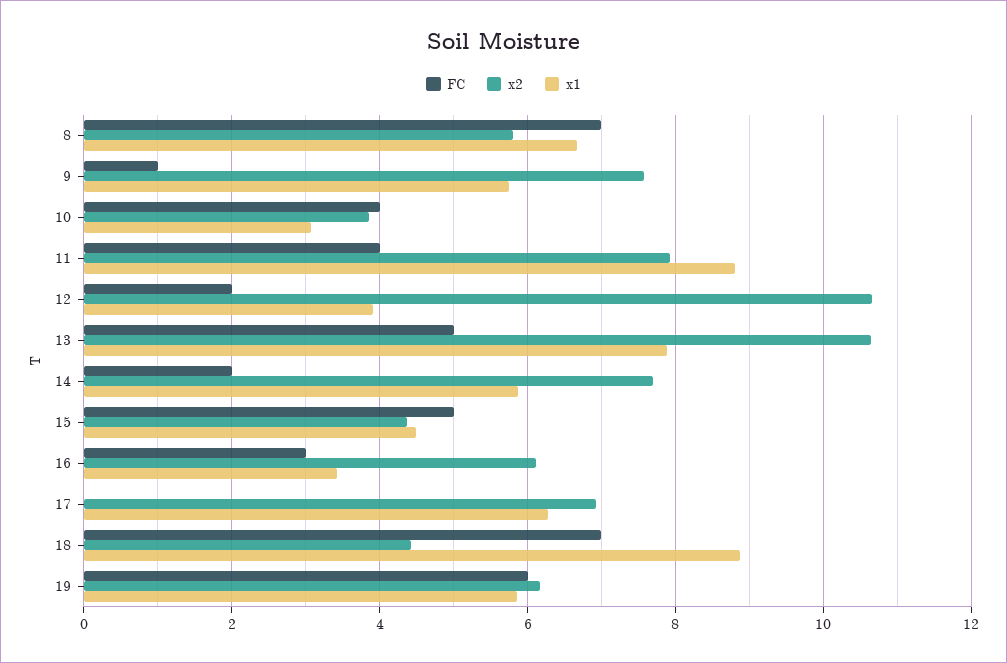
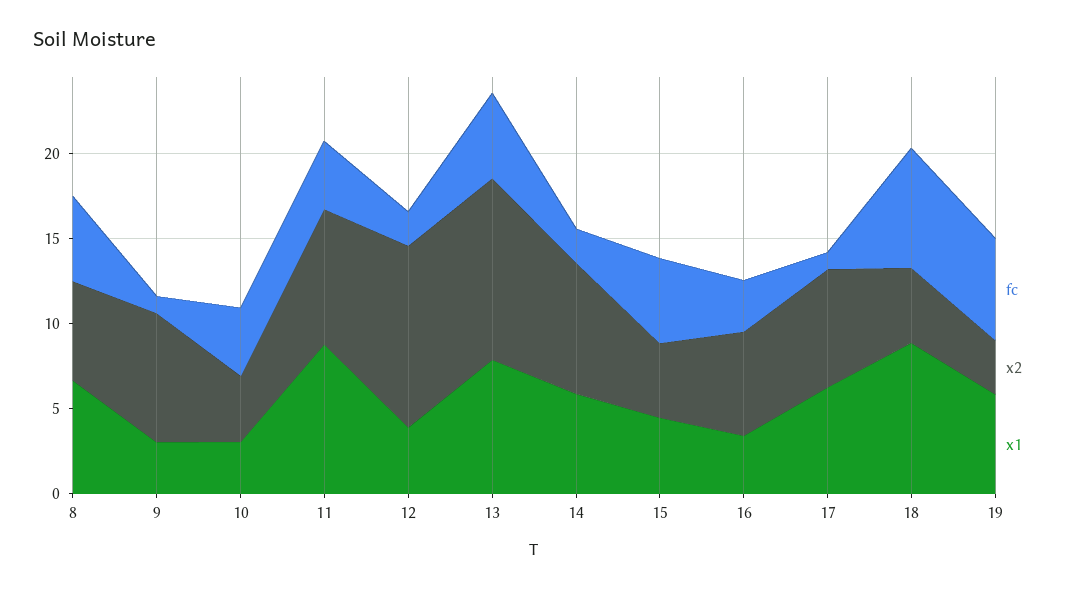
FC, 8: 7 -> 5
x1, 9: 5.8 -> 3
FC, 17: 0 -> 1
x2, 19: 6.2 -> 3

